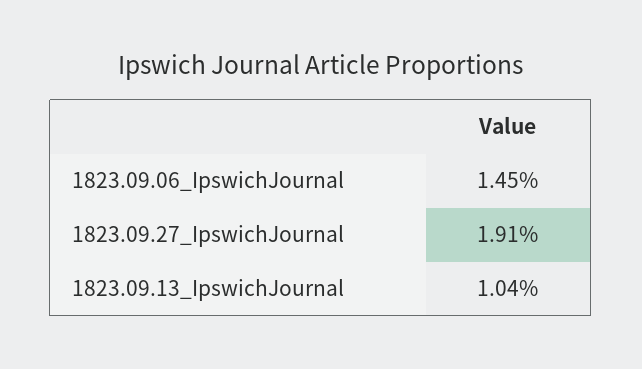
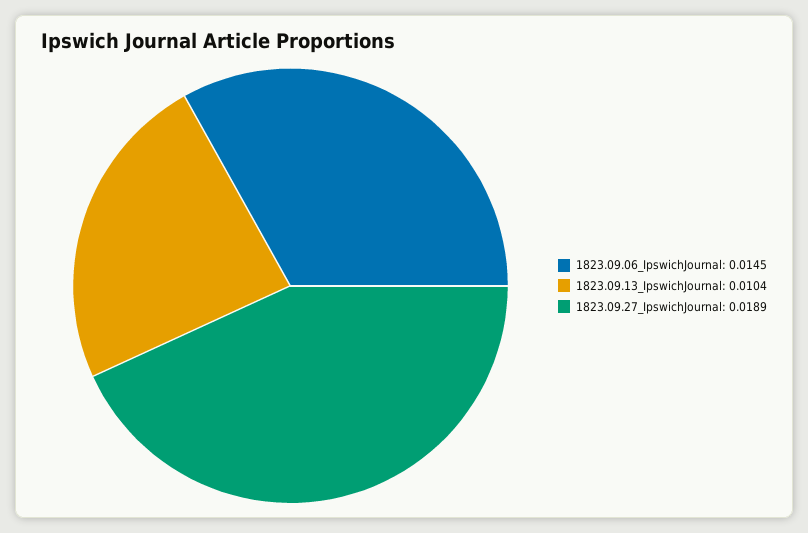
1823.09.27_IpswichJournal: 0.0191 -> 0.0189

